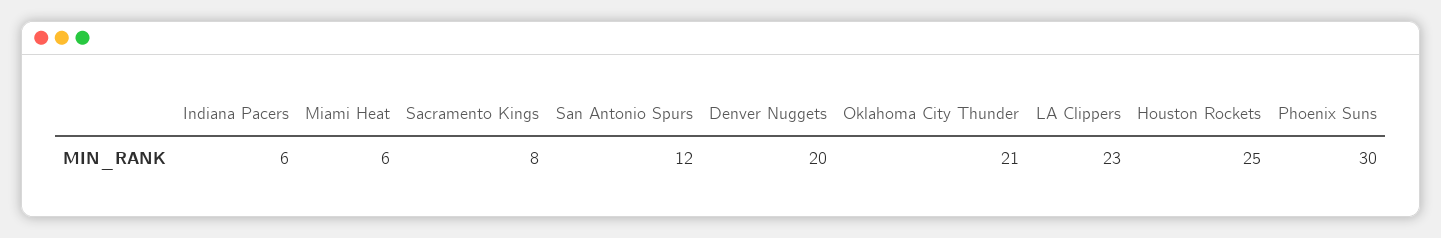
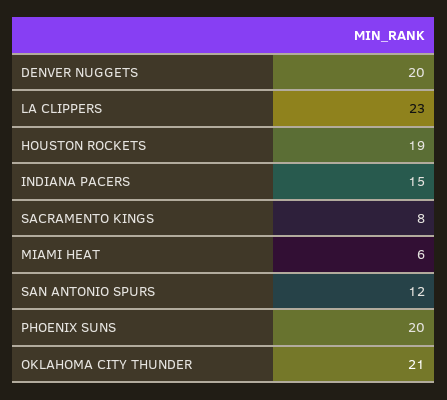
Indiana Pacers: 6 -> 15
Houston Rockets: 25 -> 19
Phoenix Suns: 30 -> 20

